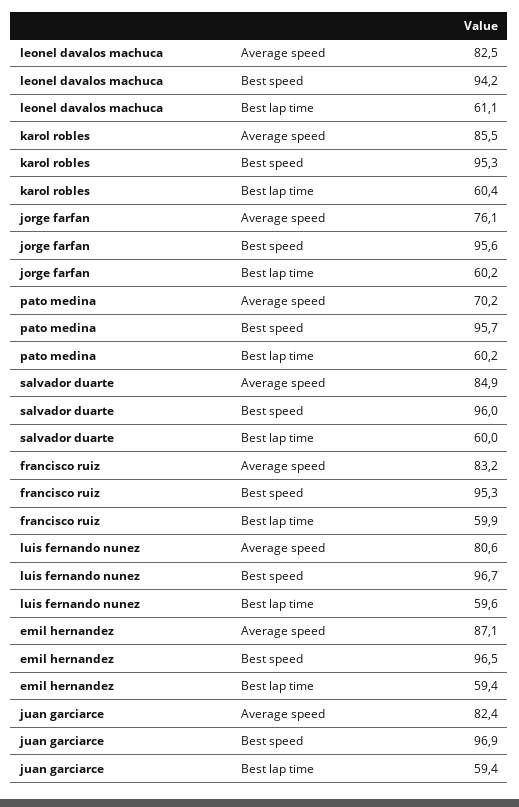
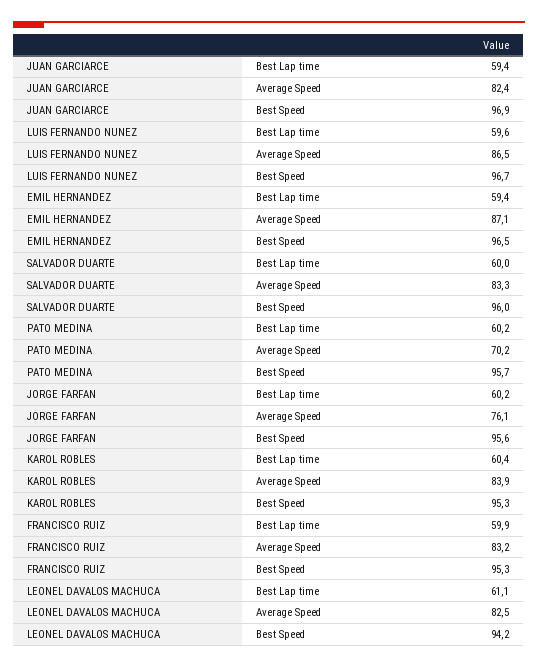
karol robles, Average speed: 85.5 -> 83.9
salvador duarte, Average speed: 84.9 -> 83.3
luis fernando nunez, Average speed: 80.6 -> 86.5

